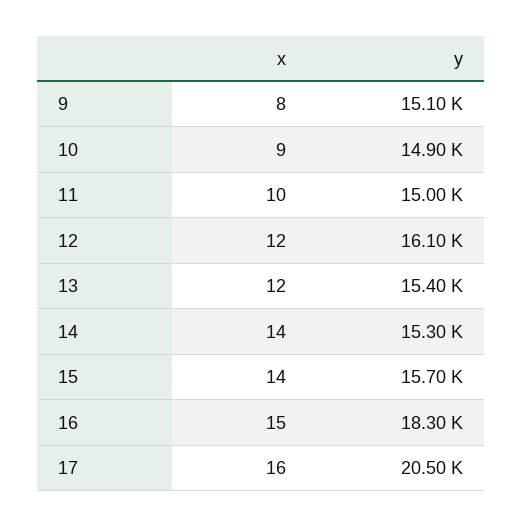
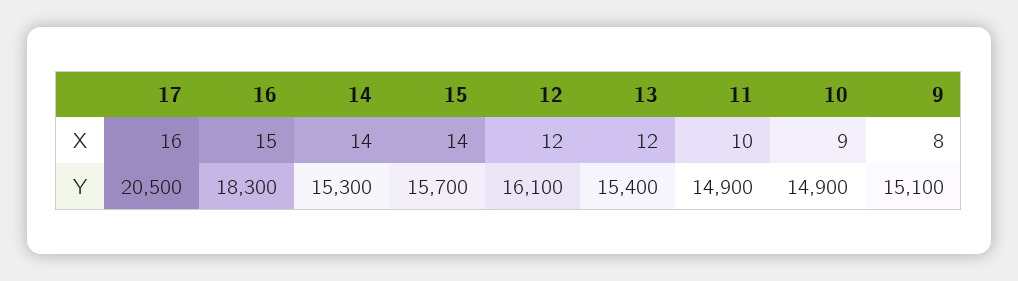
y, 11: 15000 -> 14900

